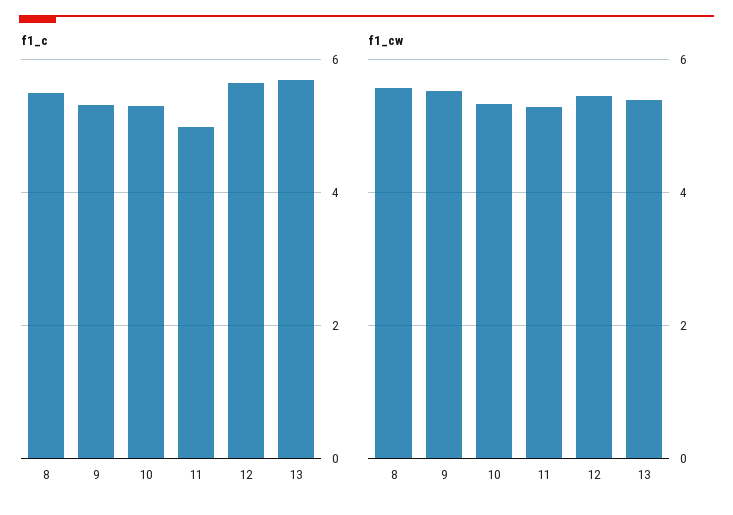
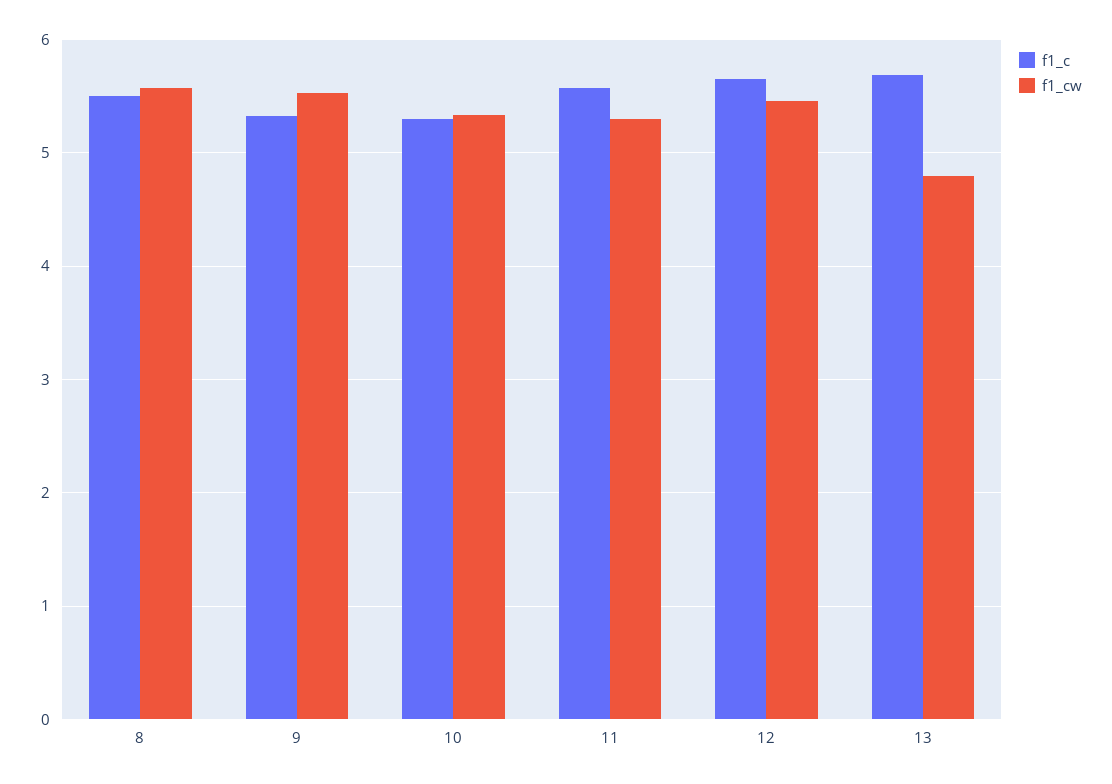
f1_c, 11: 5 -> 5.6
f1_cw, 13: 5.4 -> 4.8

